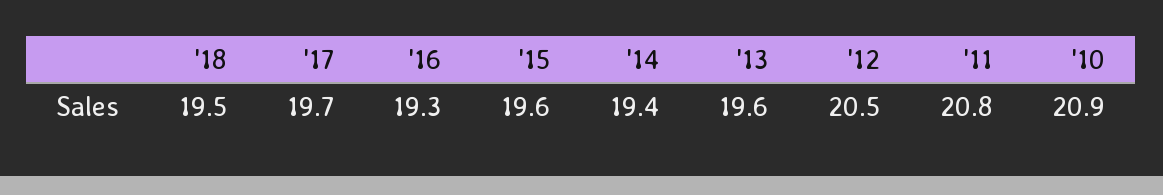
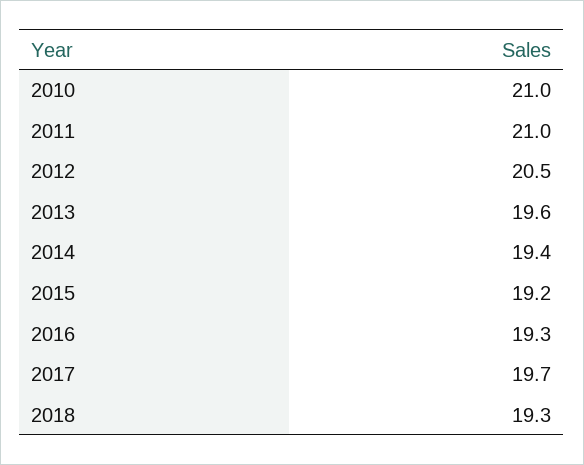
'18: 19.5 -> 19.3
'15: 19.6 -> 19.2
'11: 20.8 -> 21
'10: 20.9 -> 21

